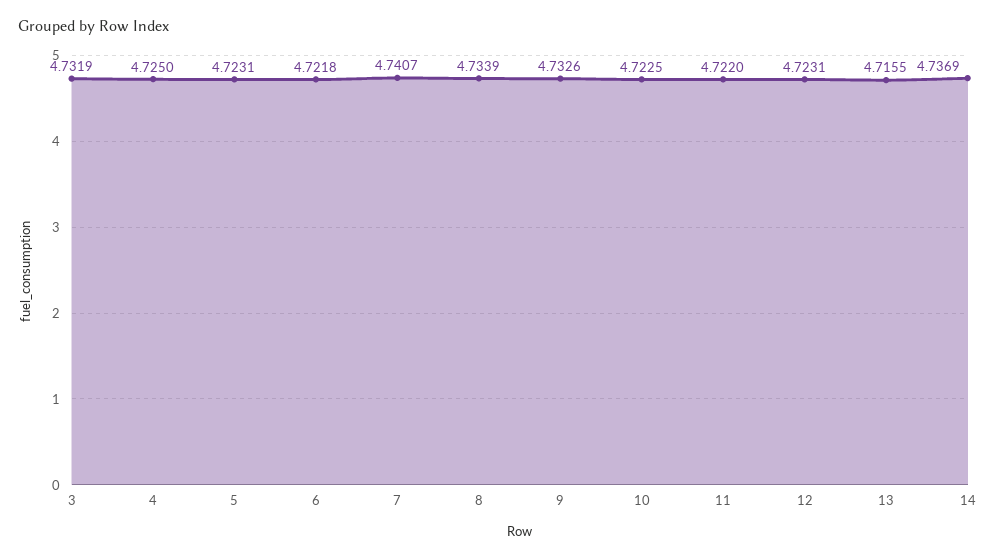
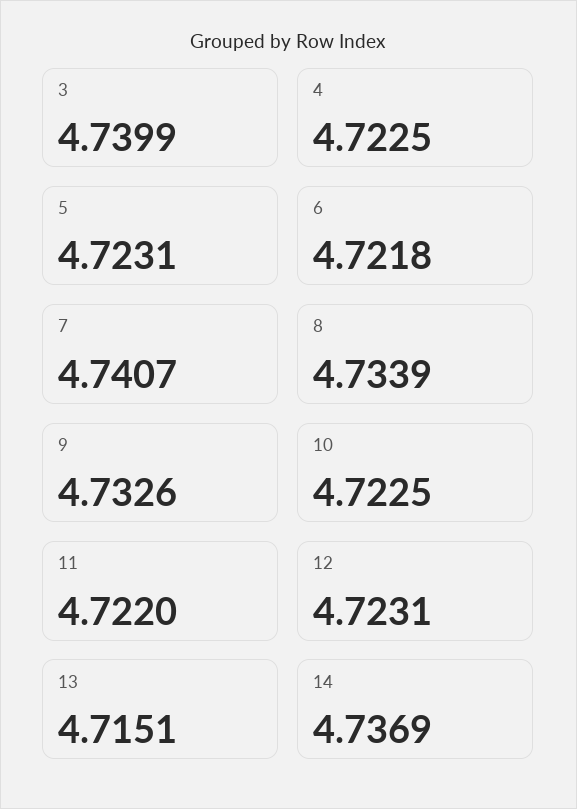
3: 4.7319 -> 4.7399
4: 4.725 -> 4.7225
13: 4.7155 -> 4.7151

